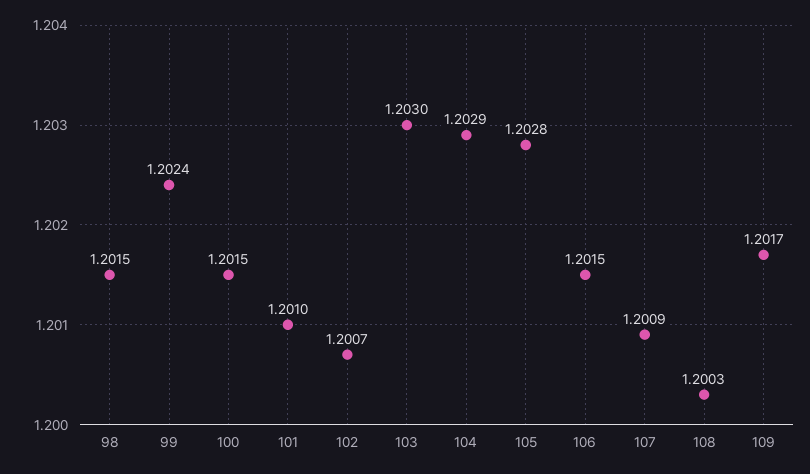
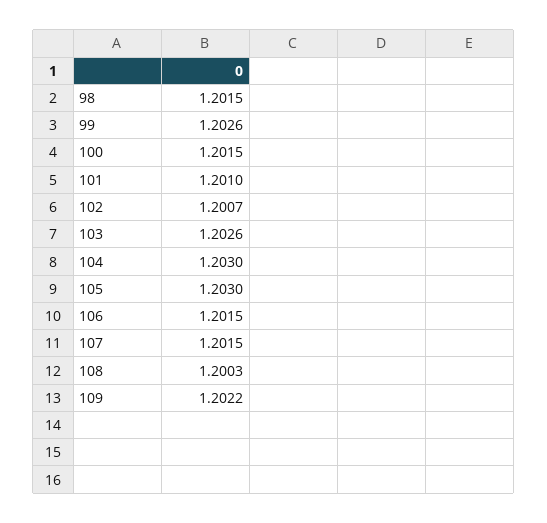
99: 1.2024 -> 1.2026
103: 1.203 -> 1.2026
104: 1.2029 -> 1.203
105: 1.2028 -> 1.203
107: 1.2009 -> 1.2015
109: 1.2017 -> 1.2022

